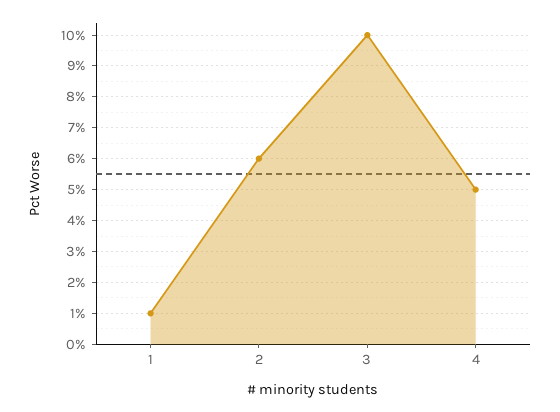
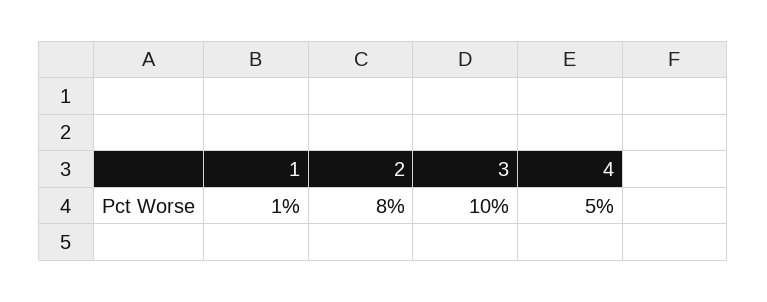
2: 6 -> 8

